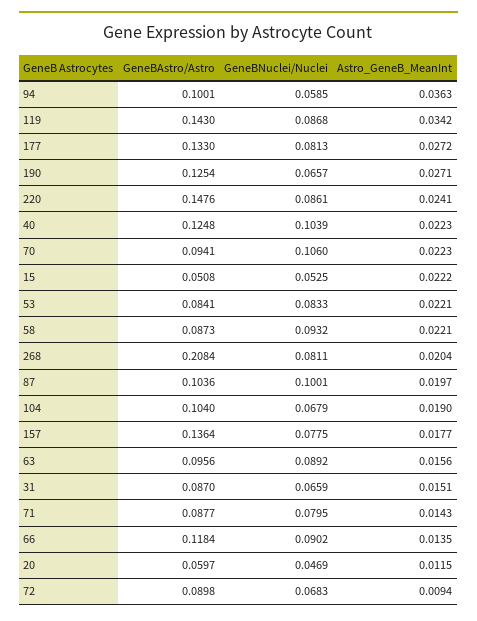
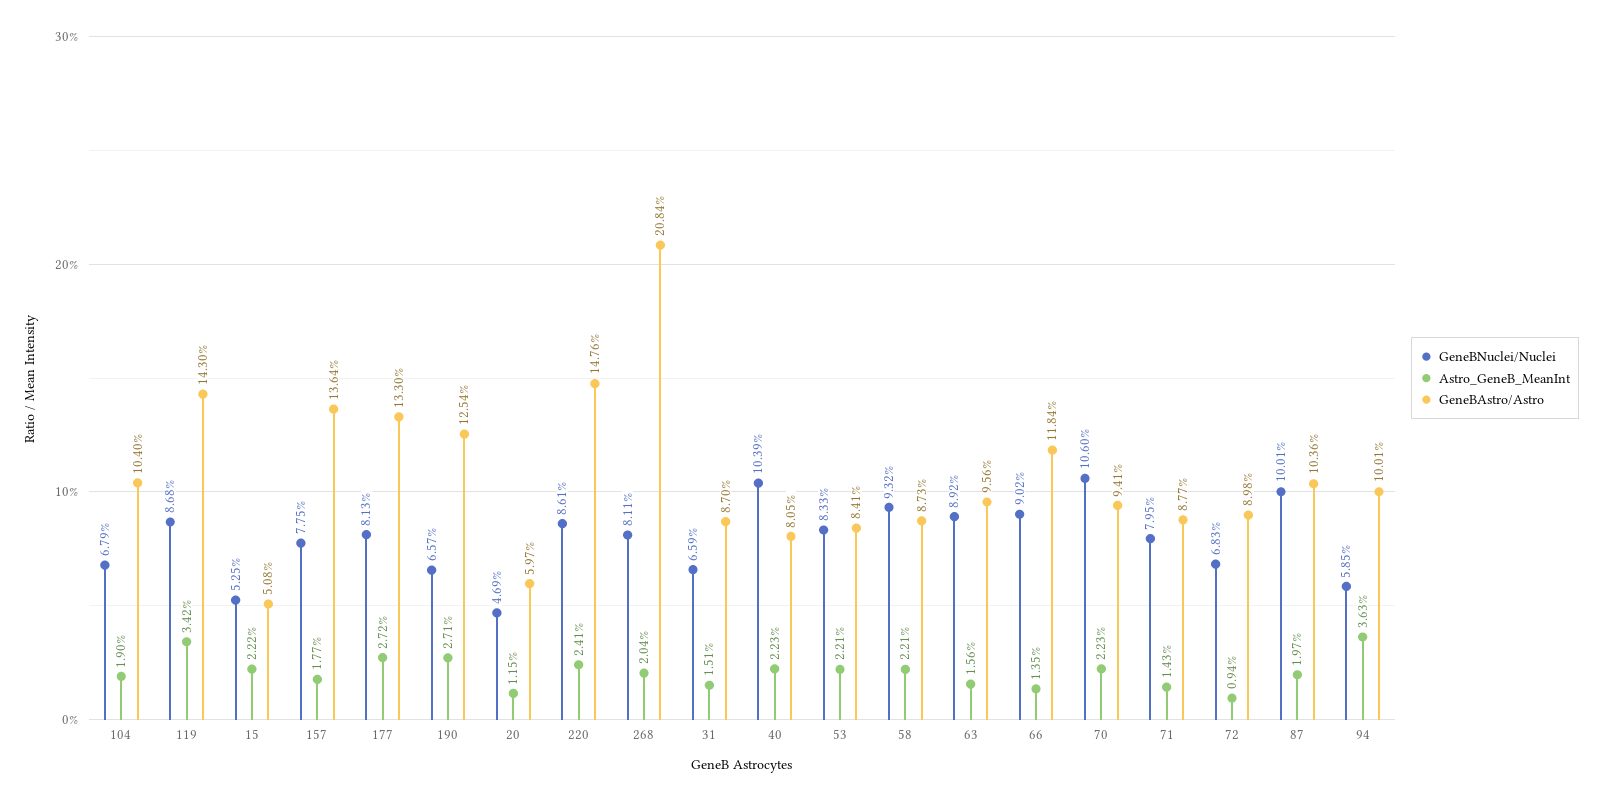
GeneBAstro/Astro, 40: 0.1248 -> 0.0805

